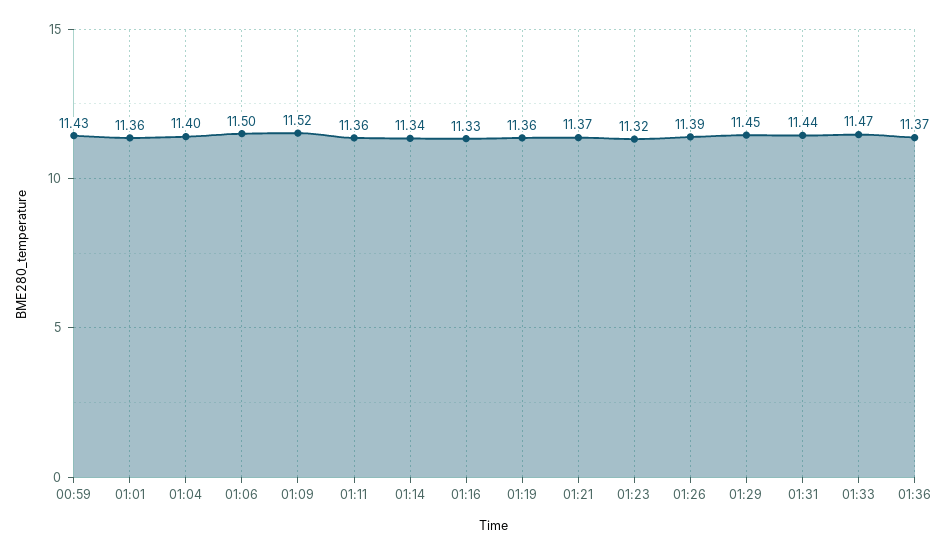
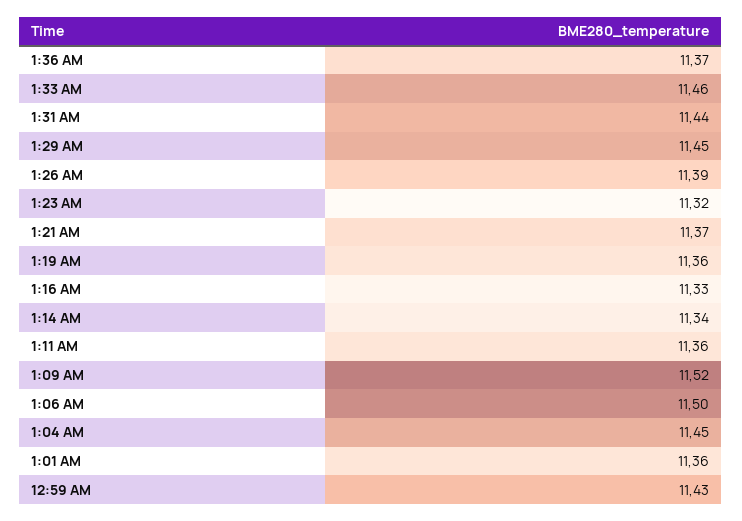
01:04: 11.4 -> 11.45
01:33: 11.47 -> 11.46

